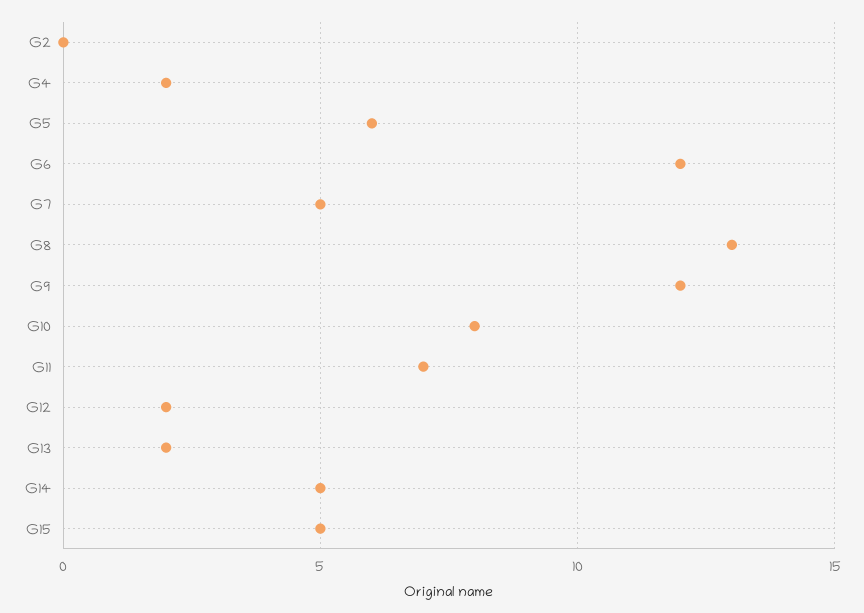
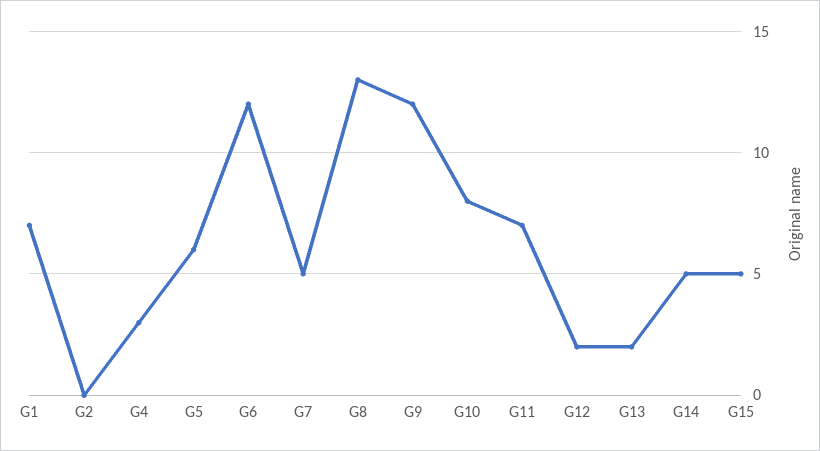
G4: 2 -> 3
G1: none -> 7

